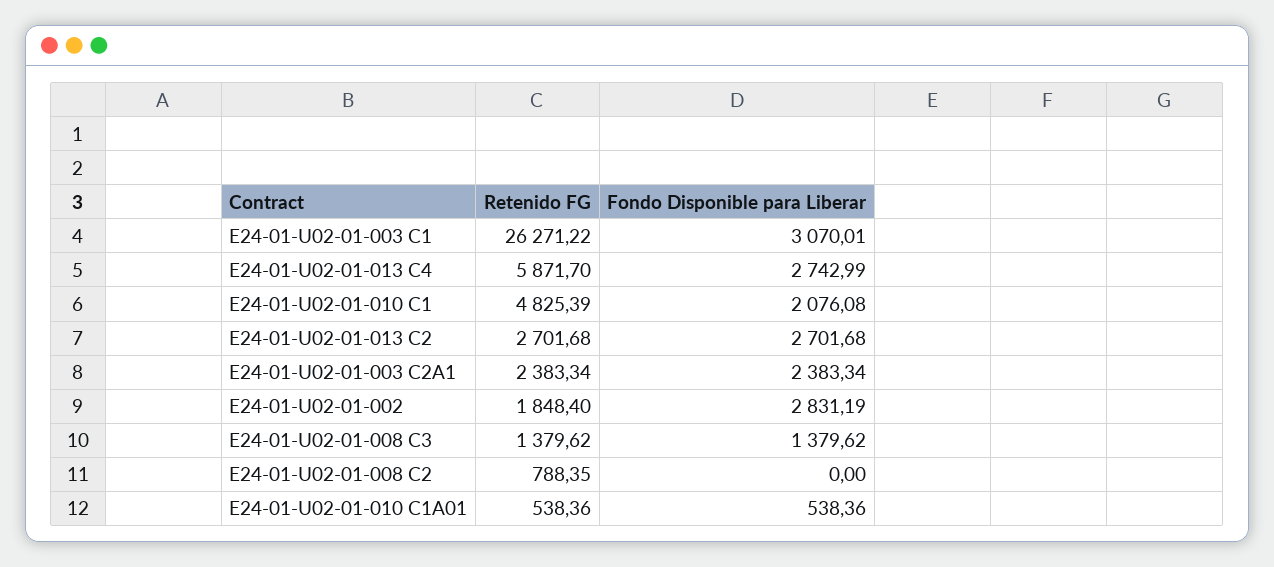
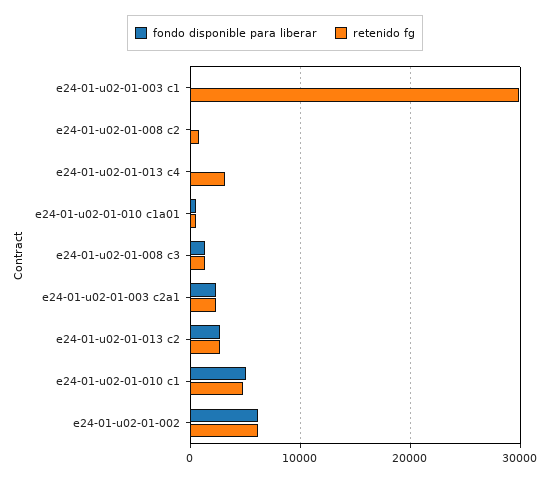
Retenido FG, E24-01-U02-01-003 C1: 26271.22 -> 30000
Fondo Disponible para Liberar, E24-01-U02-01-003 C1: 3070.01 -> 0
Retenido FG, E24-01-U02-01-013 C4: 5871.7 -> 3000
Fondo Disponible para Liberar, E24-01-U02-01-013 C4: 2742.99 -> 0
Fondo Disponible para Liberar, E24-01-U02-01-010 C1: 2076.08 -> 5000
Retenido FG, E24-01-U02-01-002: 1848.4 -> 6000
Fondo Disponible para Liberar, E24-01-U02-01-002: 2831.19 -> 6000

